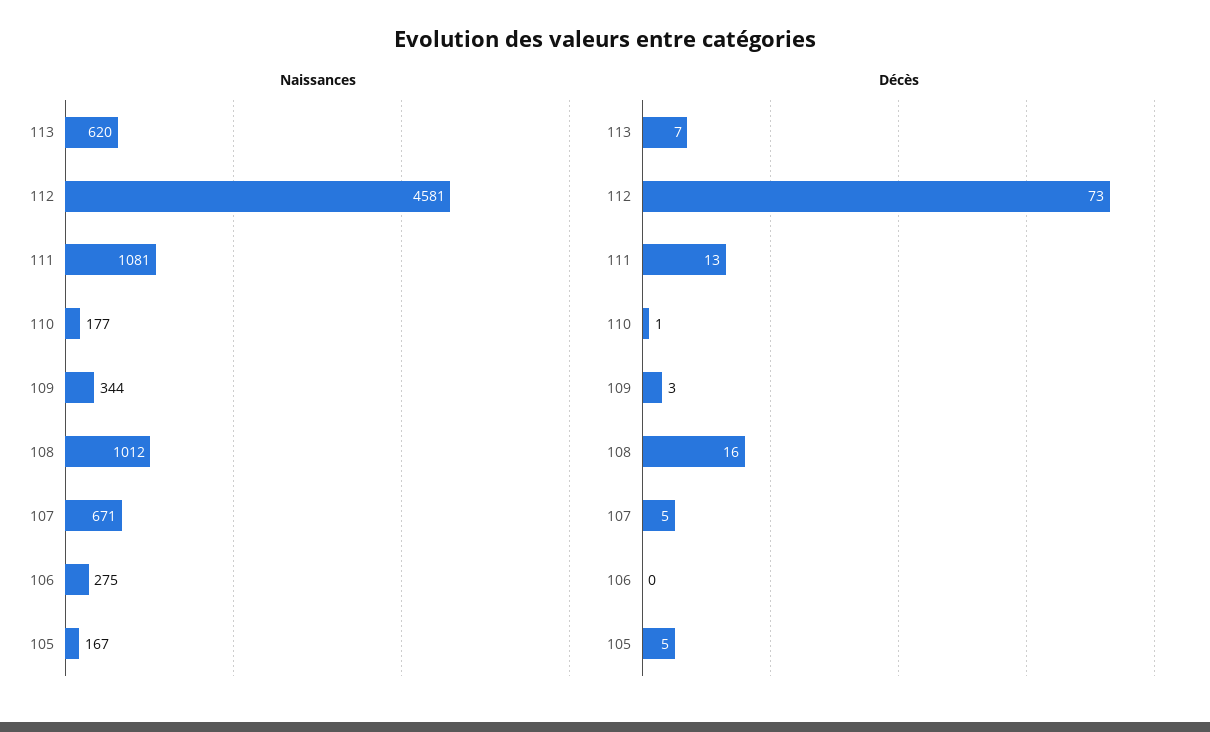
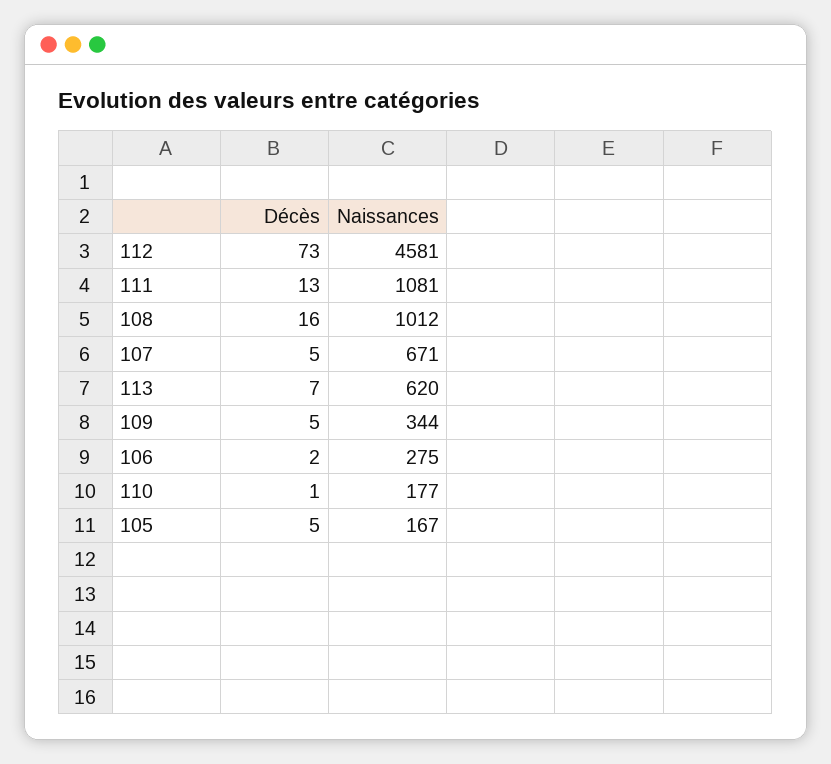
Décès, 109: 3 -> 5
Décès, 106: 0 -> 2

